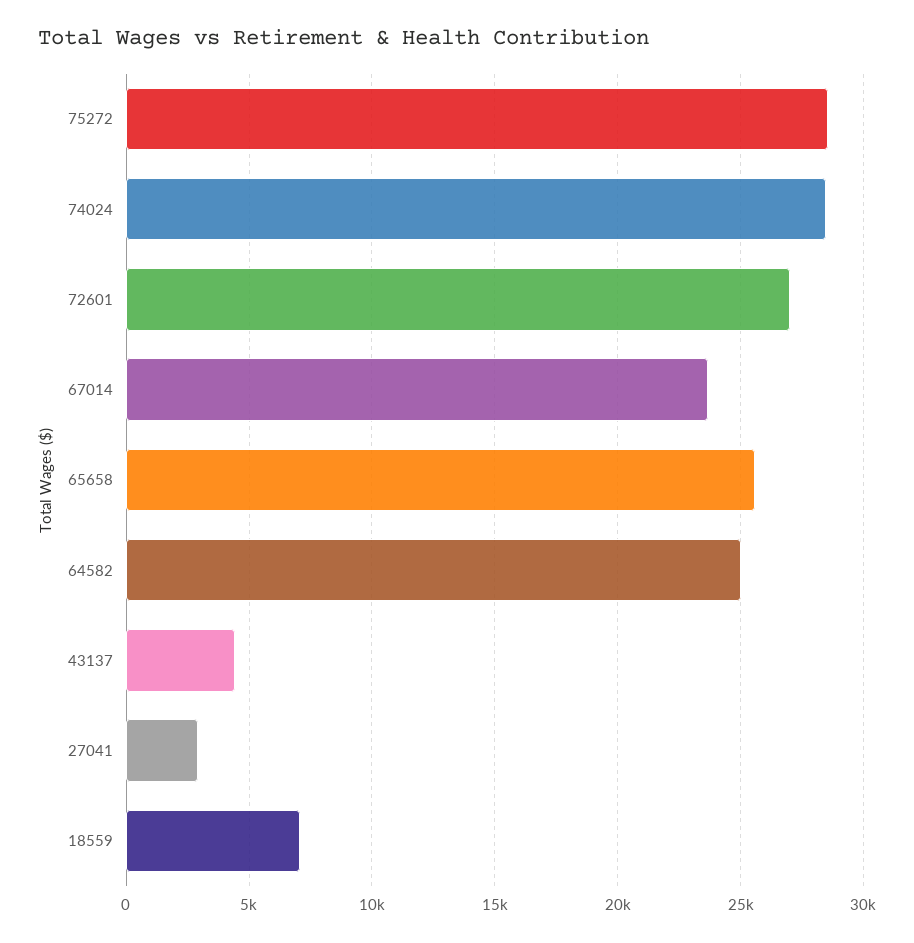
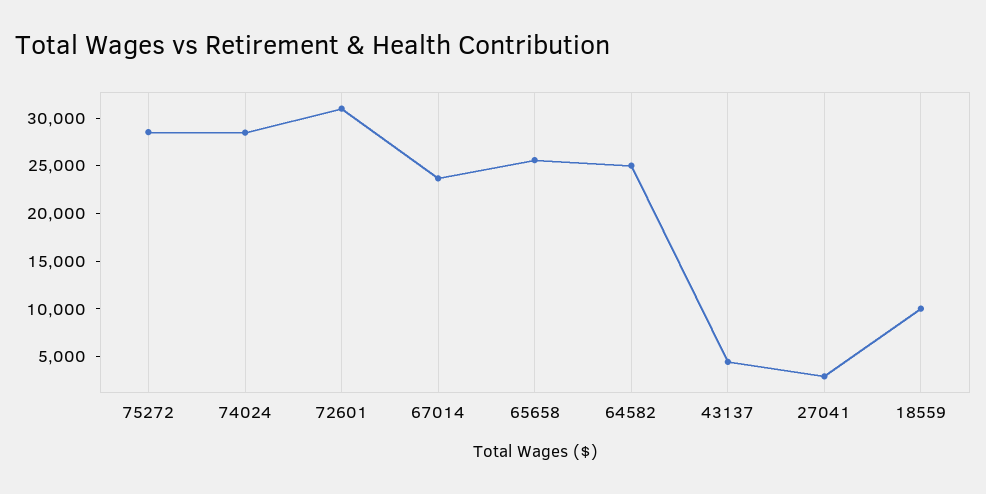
72601: 27000 -> 31000
18559: 7000 -> 10000

